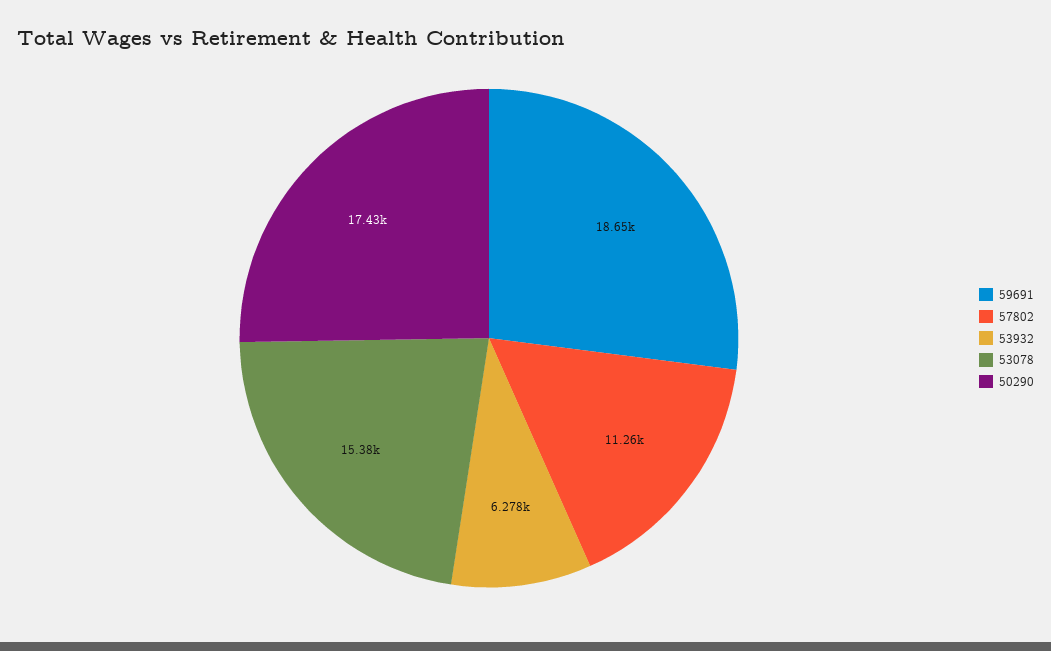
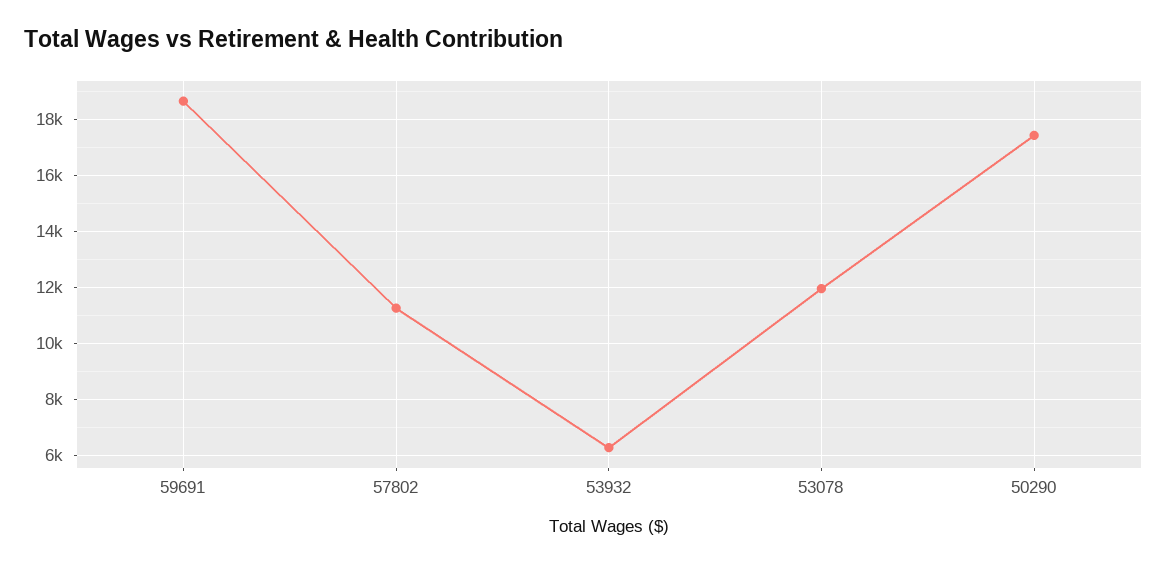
53078: 15380 -> 12000

